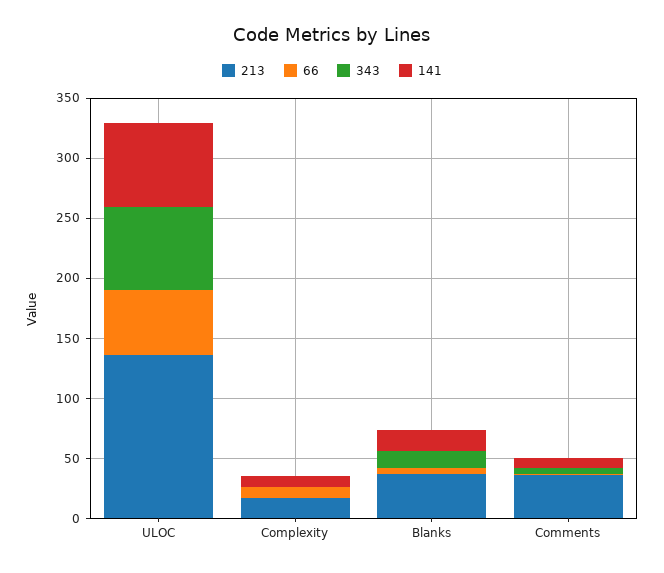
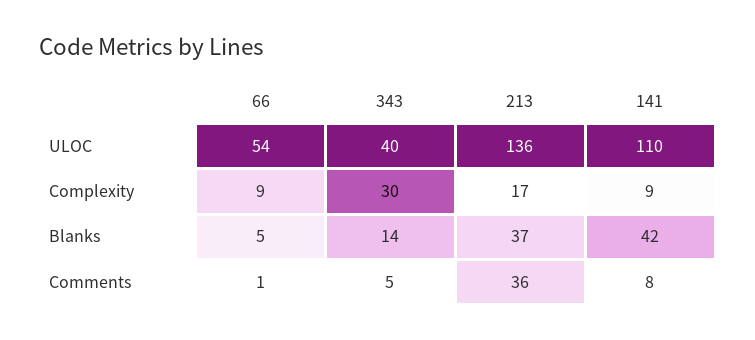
343, ULOC: 70 -> 40
141, ULOC: 70 -> 110
343, Complexity: 0 -> 30
141, Blanks: 20 -> 42

